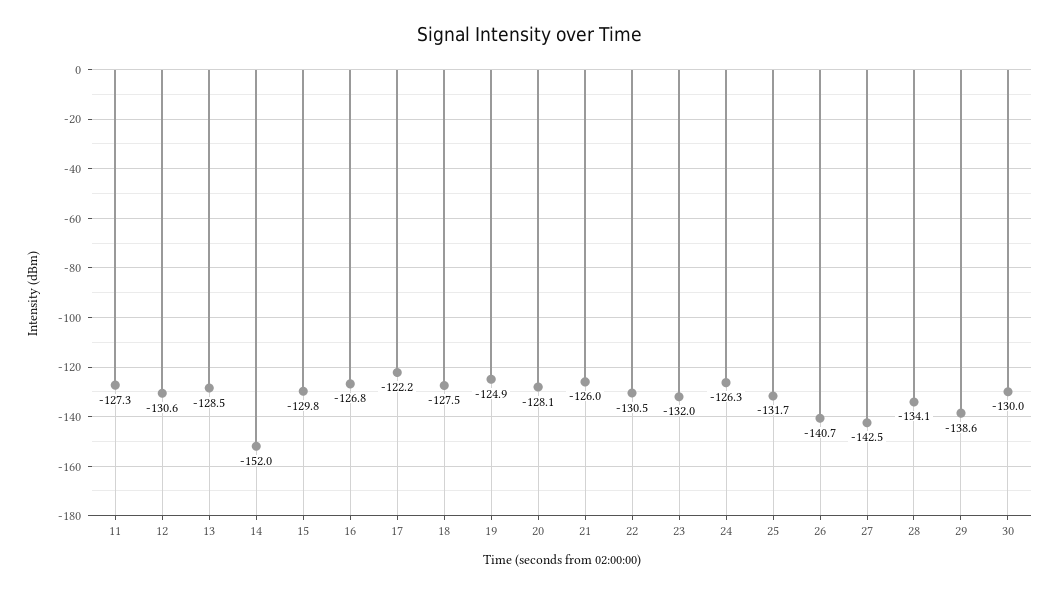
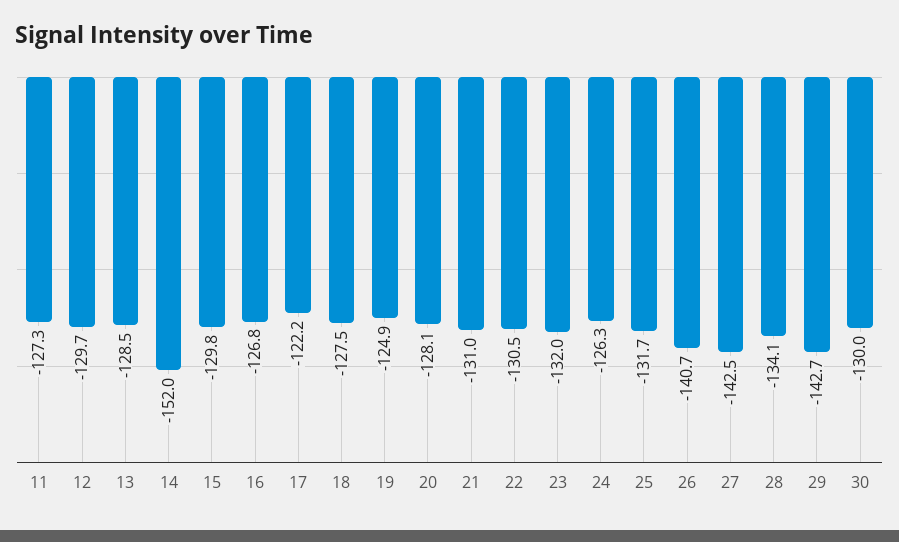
12: -130.6 -> -129.7
21: -126 -> -131
29: -138.6 -> -142.7

